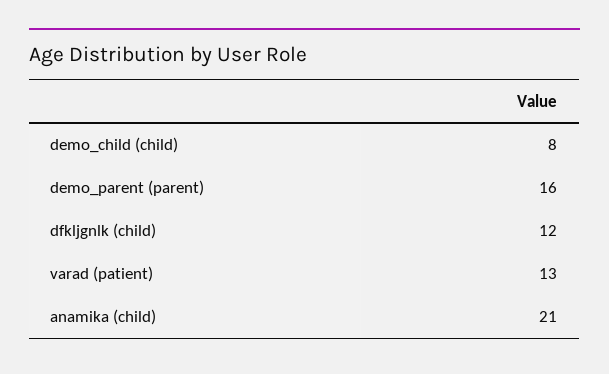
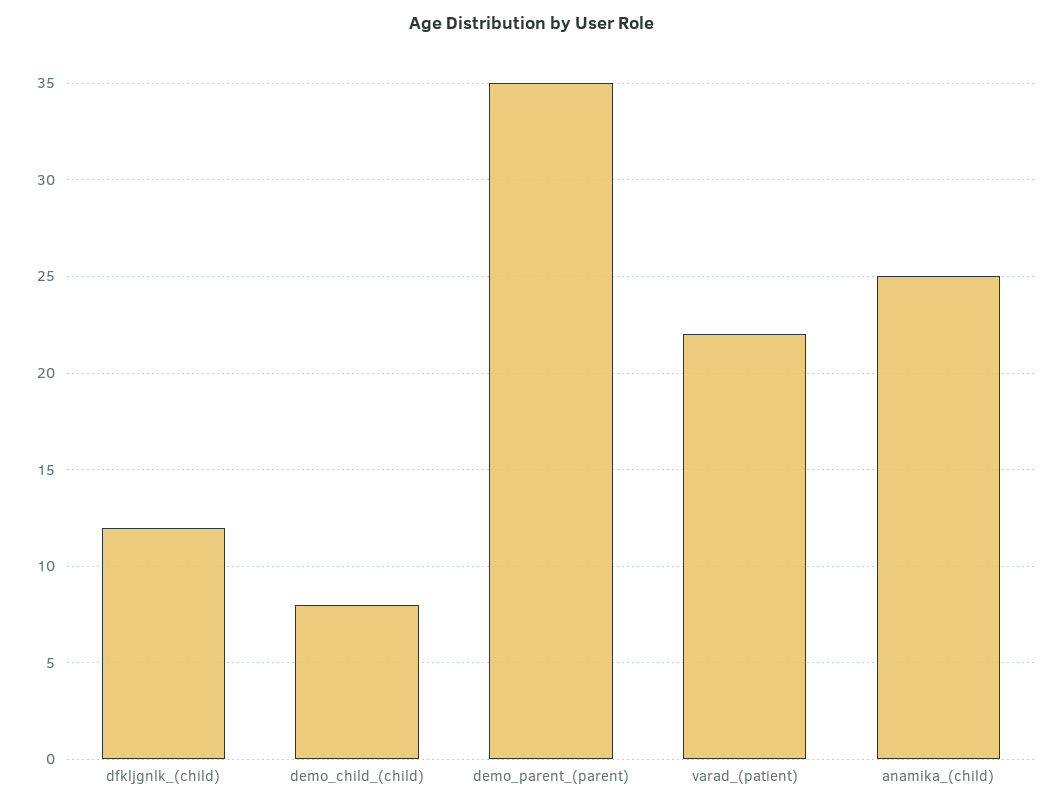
demo_parent (parent): 16 -> 35
varad (patient): 13 -> 22
anamika (child): 21 -> 25

